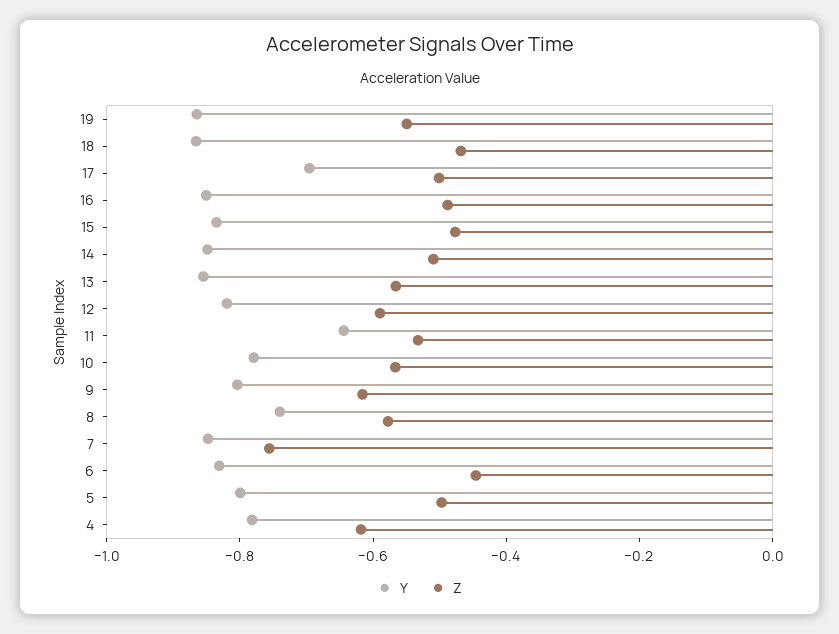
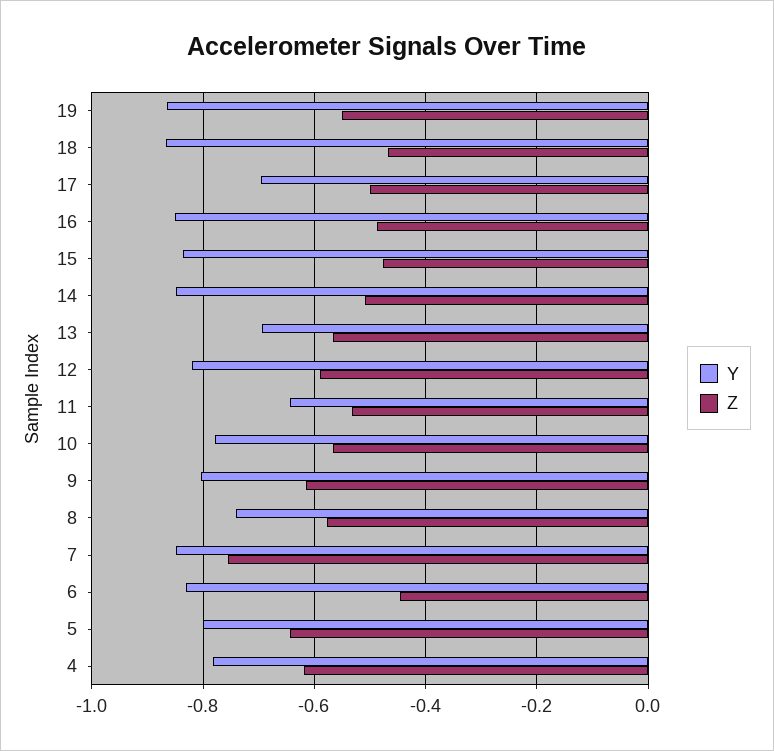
Y, 13: -0.85 -> -0.7
Z, 5: -0.5 -> -0.64

